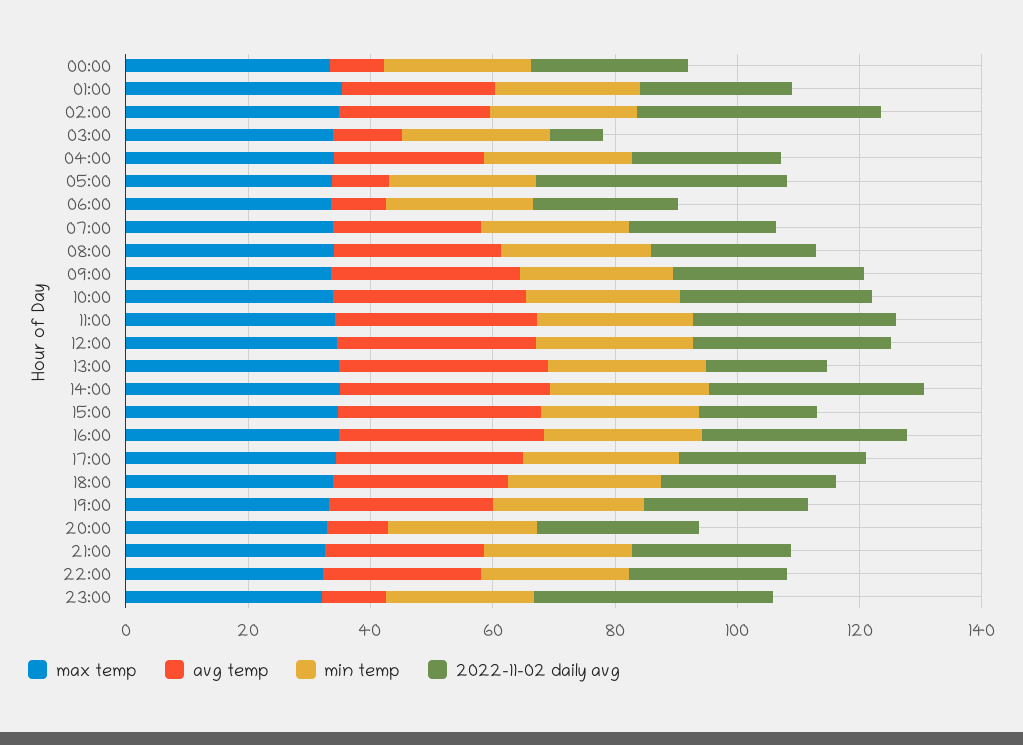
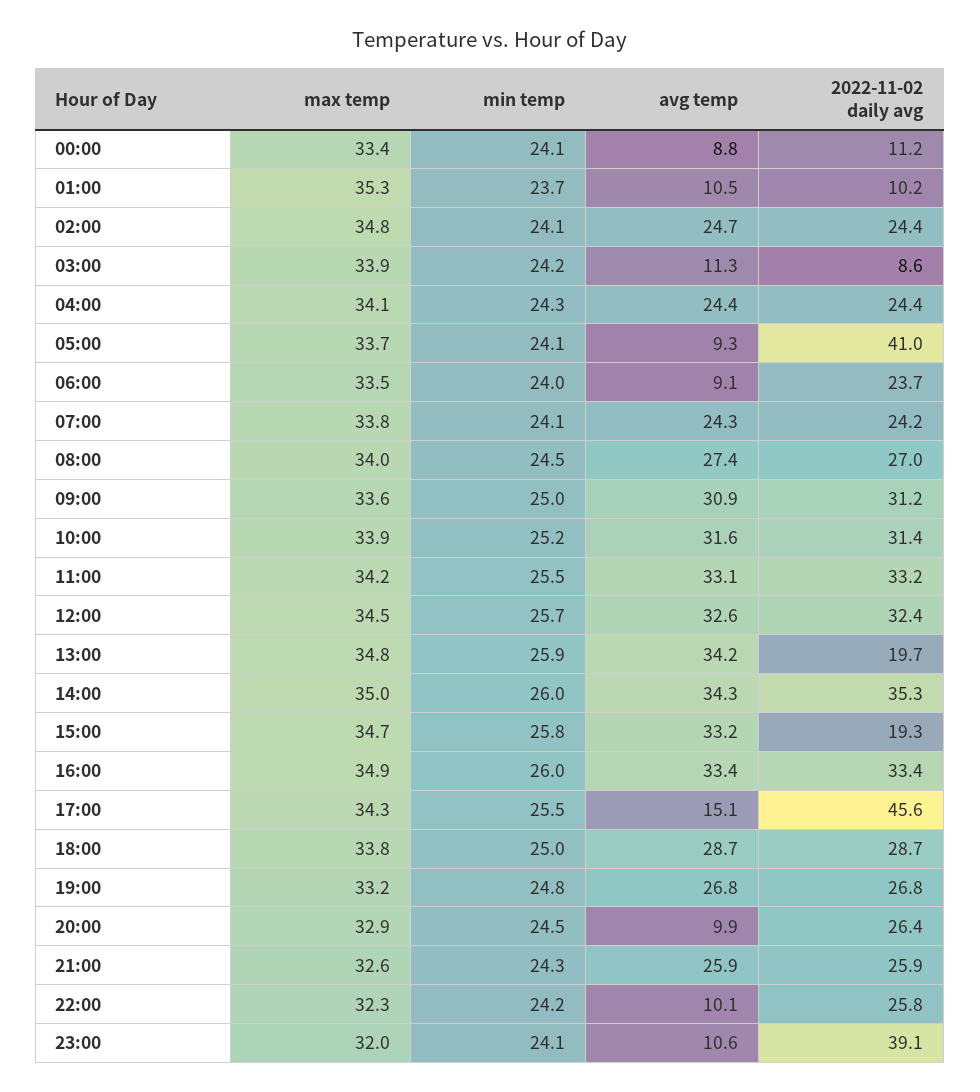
2022-11-02 daily avg, 00:00: 25 -> 11.2
avg temp, 01:00: 25 -> 10.5
2022-11-02 daily avg, 01:00: 25 -> 10.2
2022-11-02 daily avg, 02:00: 40 -> 24.4
avg temp, 17:00: 30 -> 15.1
2022-11-02 daily avg, 17:00: 30 -> 45.6
avg temp, 22:00: 25 -> 10.1

